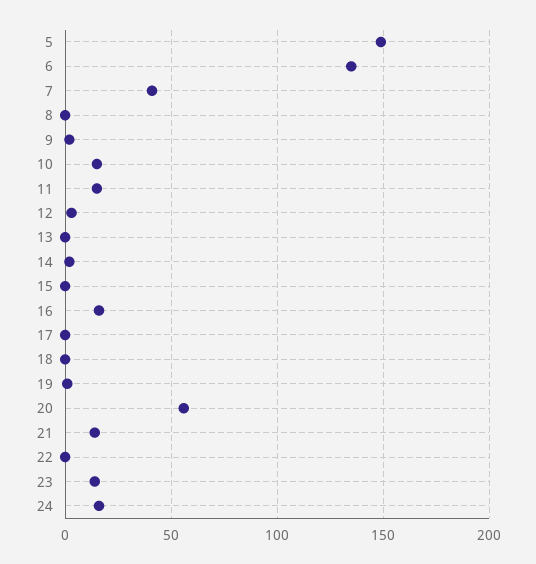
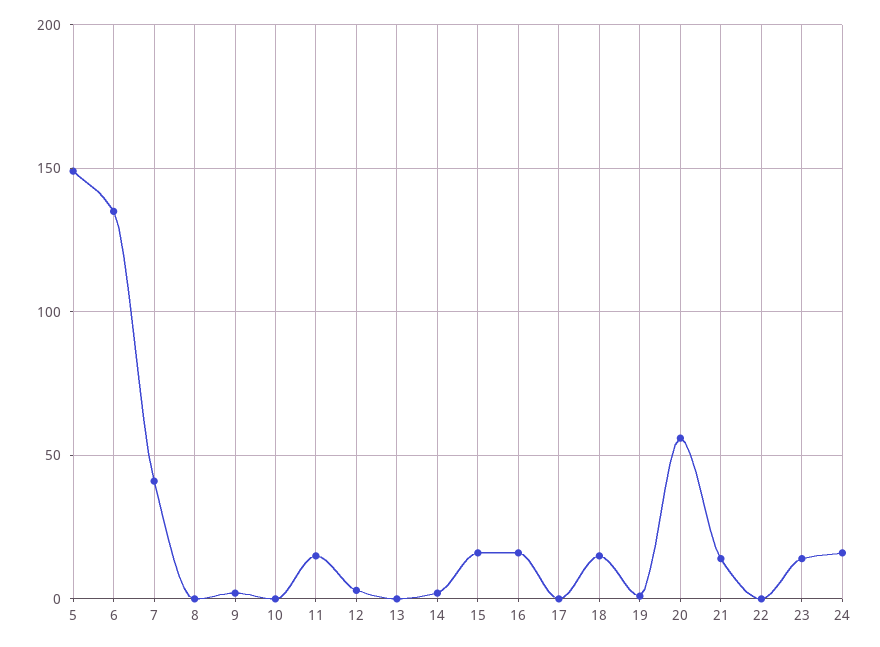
10: 15 -> 0
15: 0 -> 15
18: 0 -> 15

